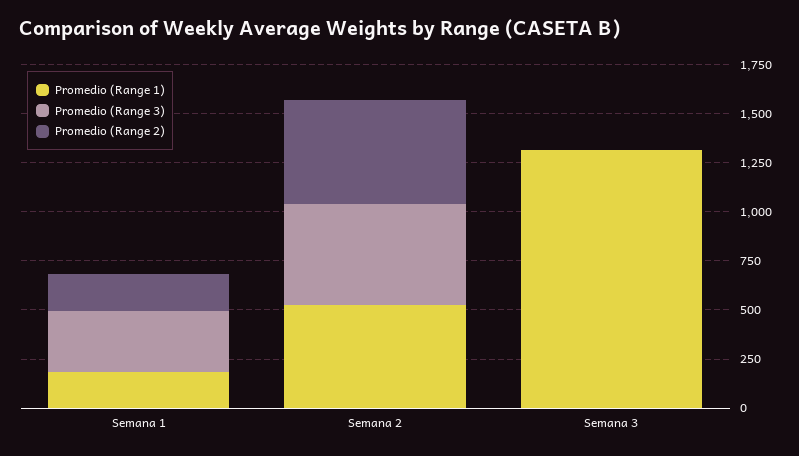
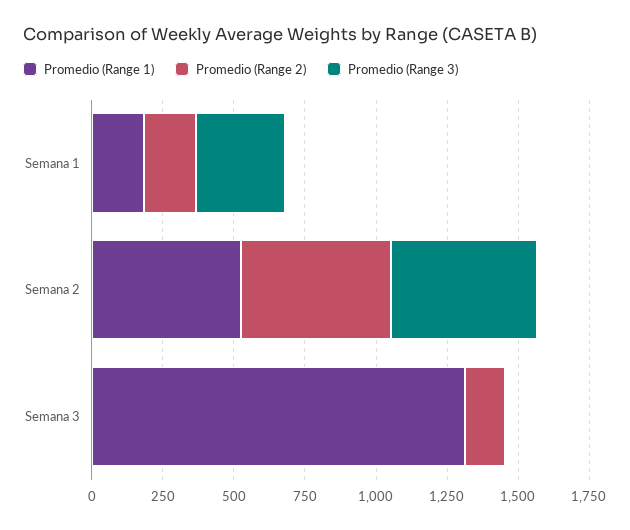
Promedio (Range 2), Semana 3: 0 -> 150

